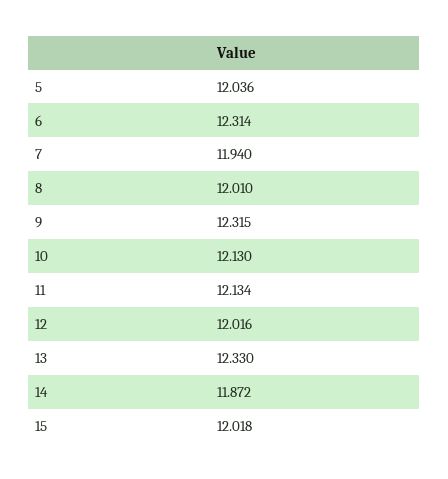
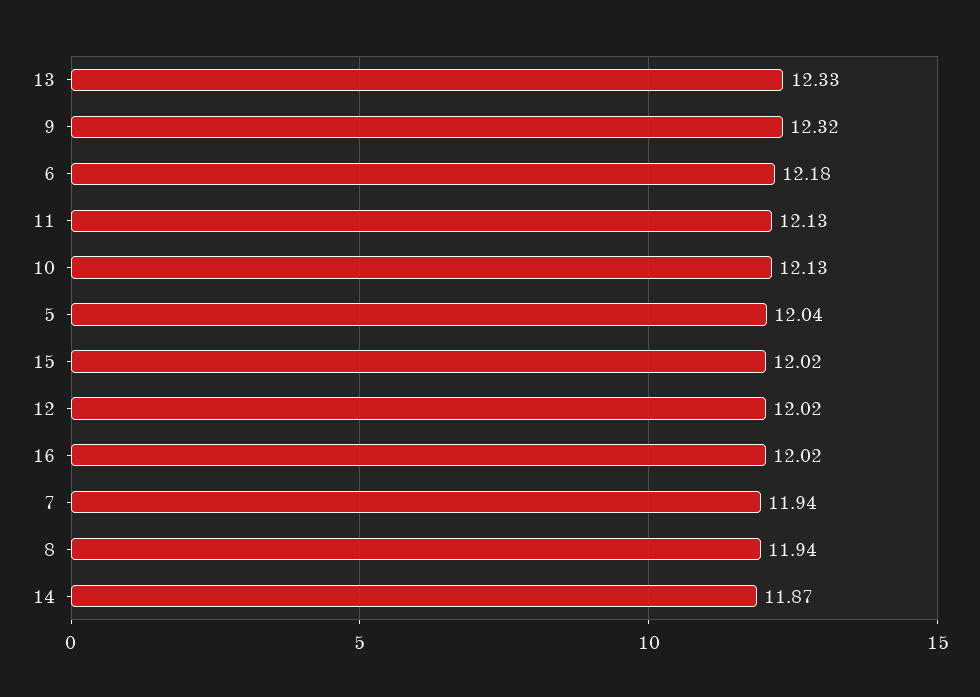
6: 12.314 -> 12.18
8: 12.01 -> 11.94
16: none -> 12.02

